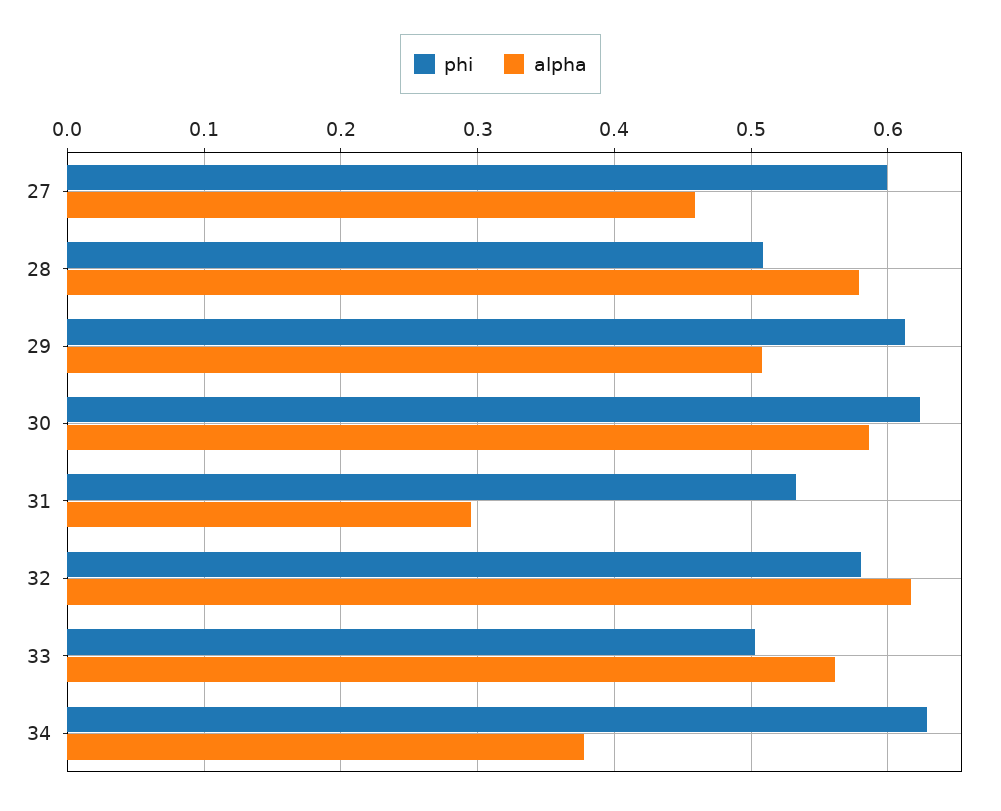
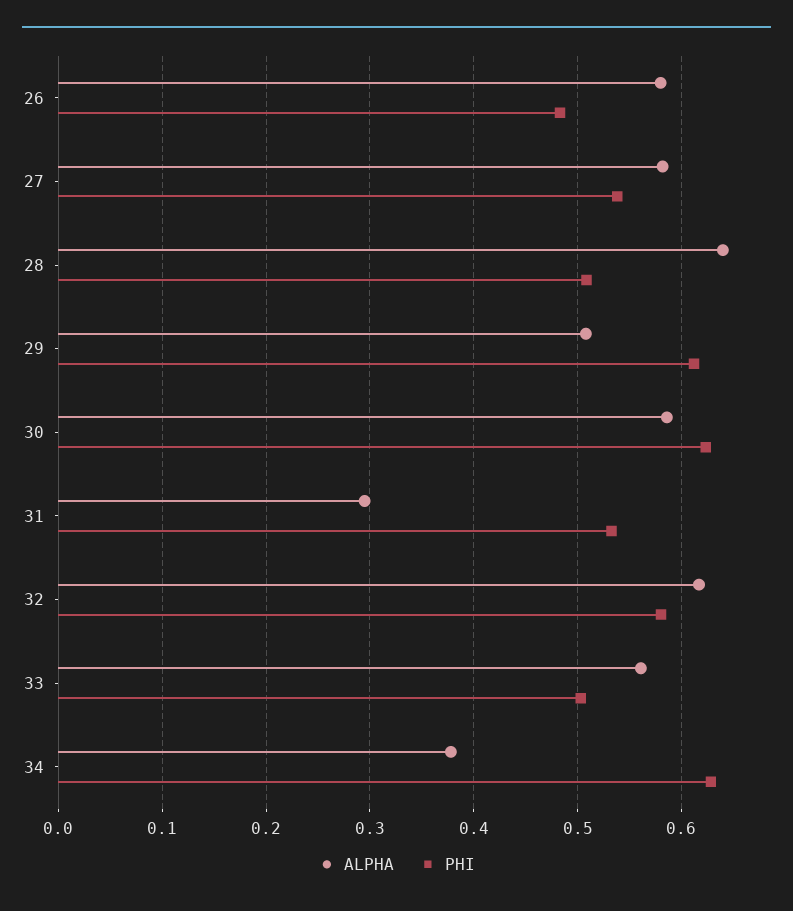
phi, 27: 0.6 -> 0.54
alpha, 27: 0.46 -> 0.58
alpha, 28: 0.58 -> 0.64
alpha, 26: none -> 0.58
phi, 26: none -> 0.48

